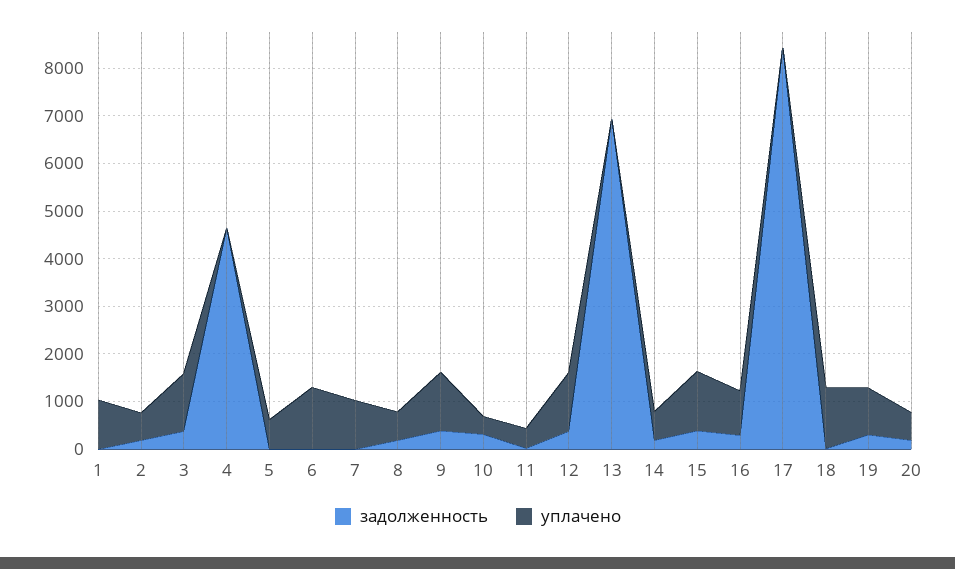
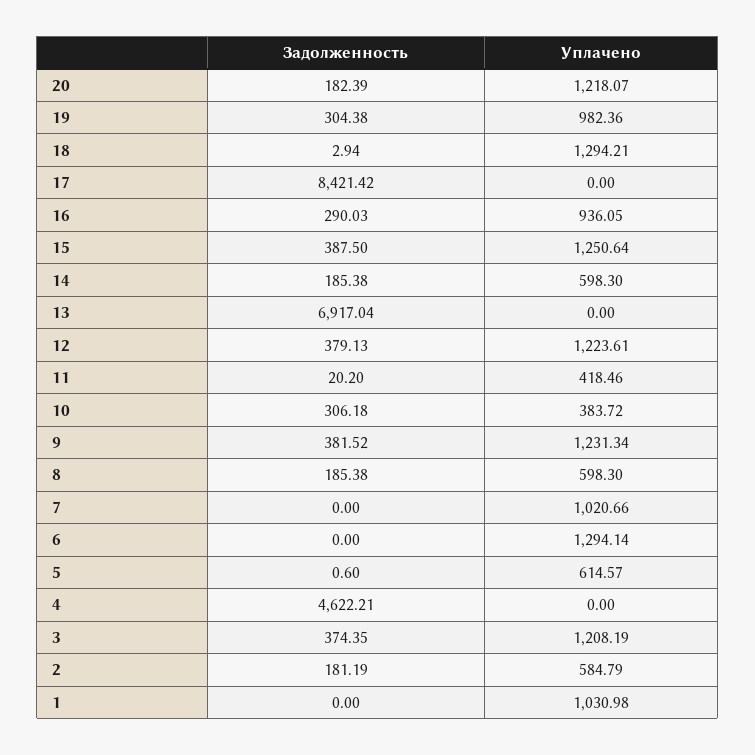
уплачено, 20: 600 -> 1218.07

